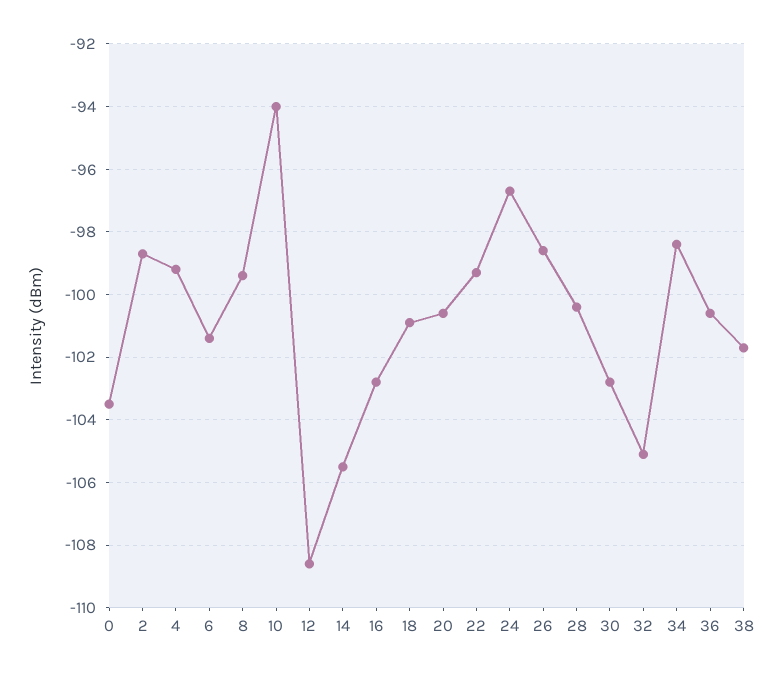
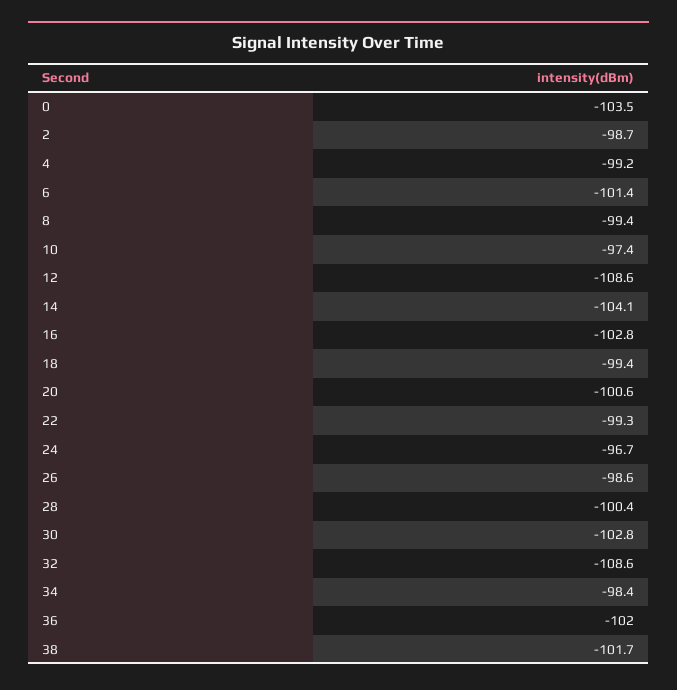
10: -94 -> -97.4
14: -105.5 -> -104.1
18: -101 -> -99.4
32: -105 -> -108.6
36: -100.5 -> -102

